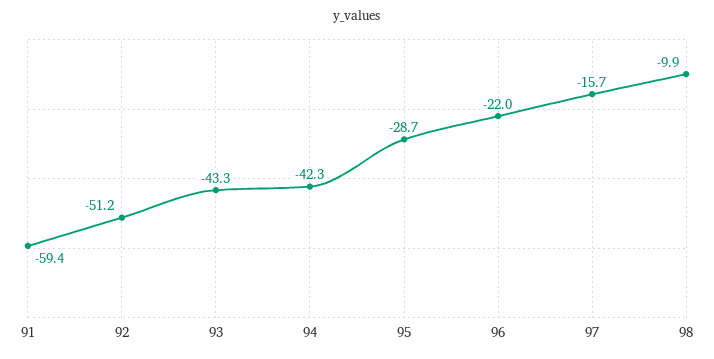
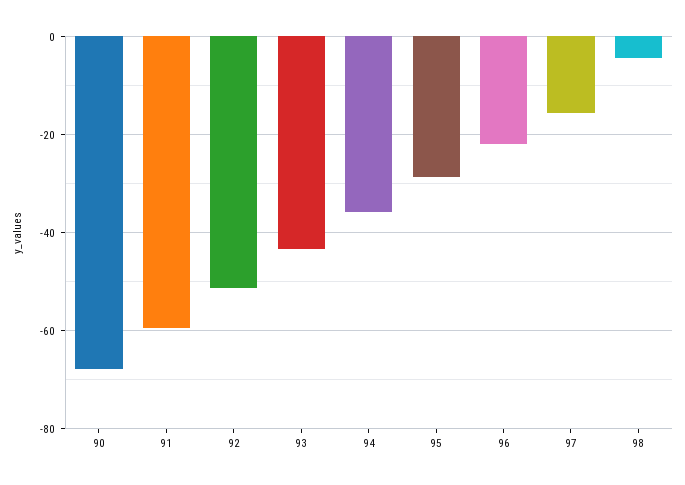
94: -42.3 -> -36
98: -9.9 -> -4
90: none -> -68

